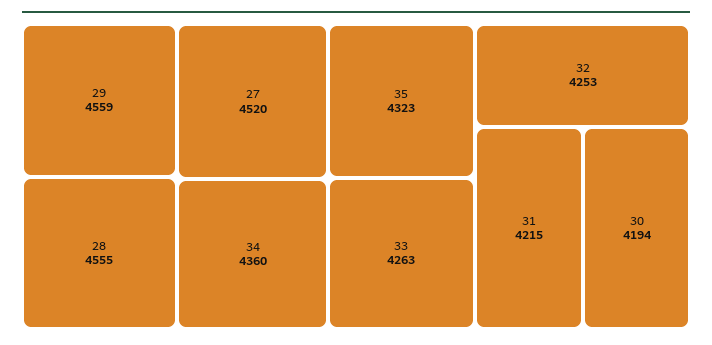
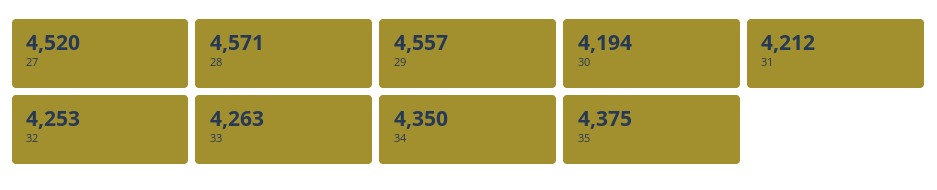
29: 4559 -> 4557
28: 4555 -> 4571
34: 4360 -> 4350
35: 4323 -> 4375
31: 4215 -> 4212

